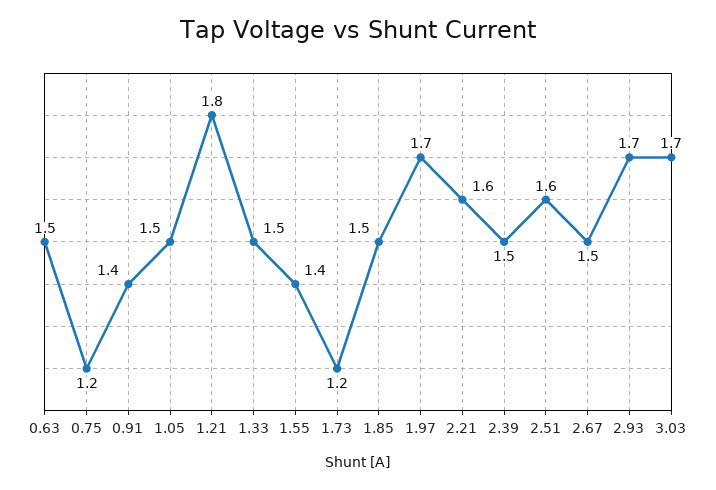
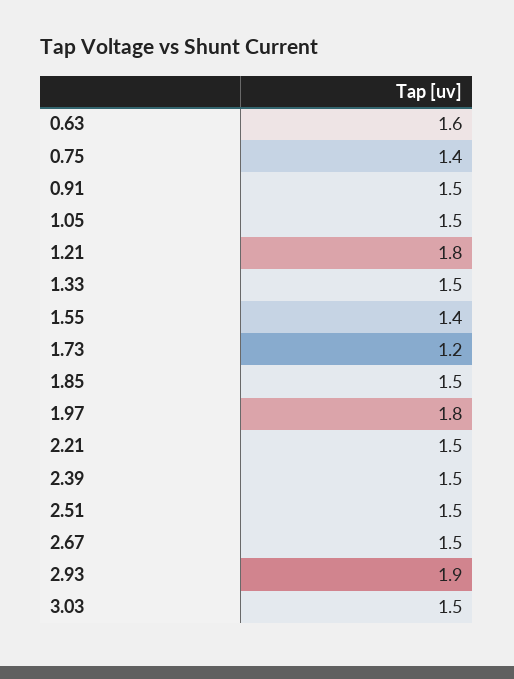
0.63: 1.5 -> 1.6
0.75: 1.2 -> 1.4
0.91: 1.4 -> 1.5
1.97: 1.7 -> 1.8
2.21: 1.6 -> 1.5
2.51: 1.6 -> 1.5
2.93: 1.7 -> 1.9
3.03: 1.7 -> 1.5

